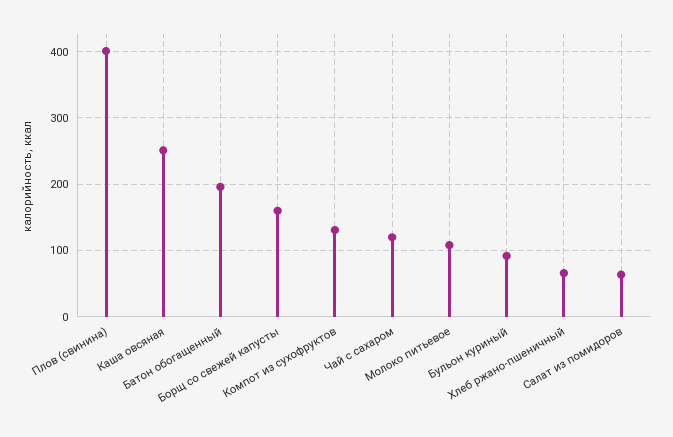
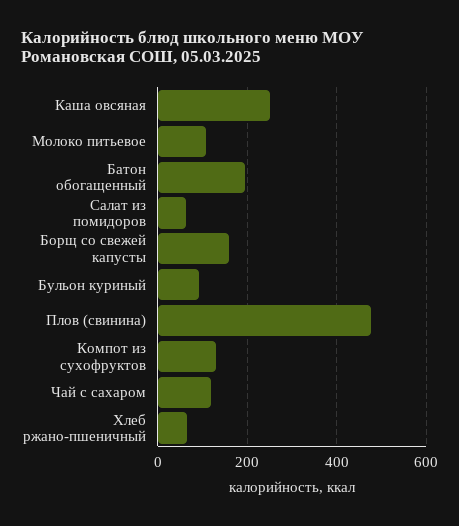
Плов (свинина): 400 -> 480

